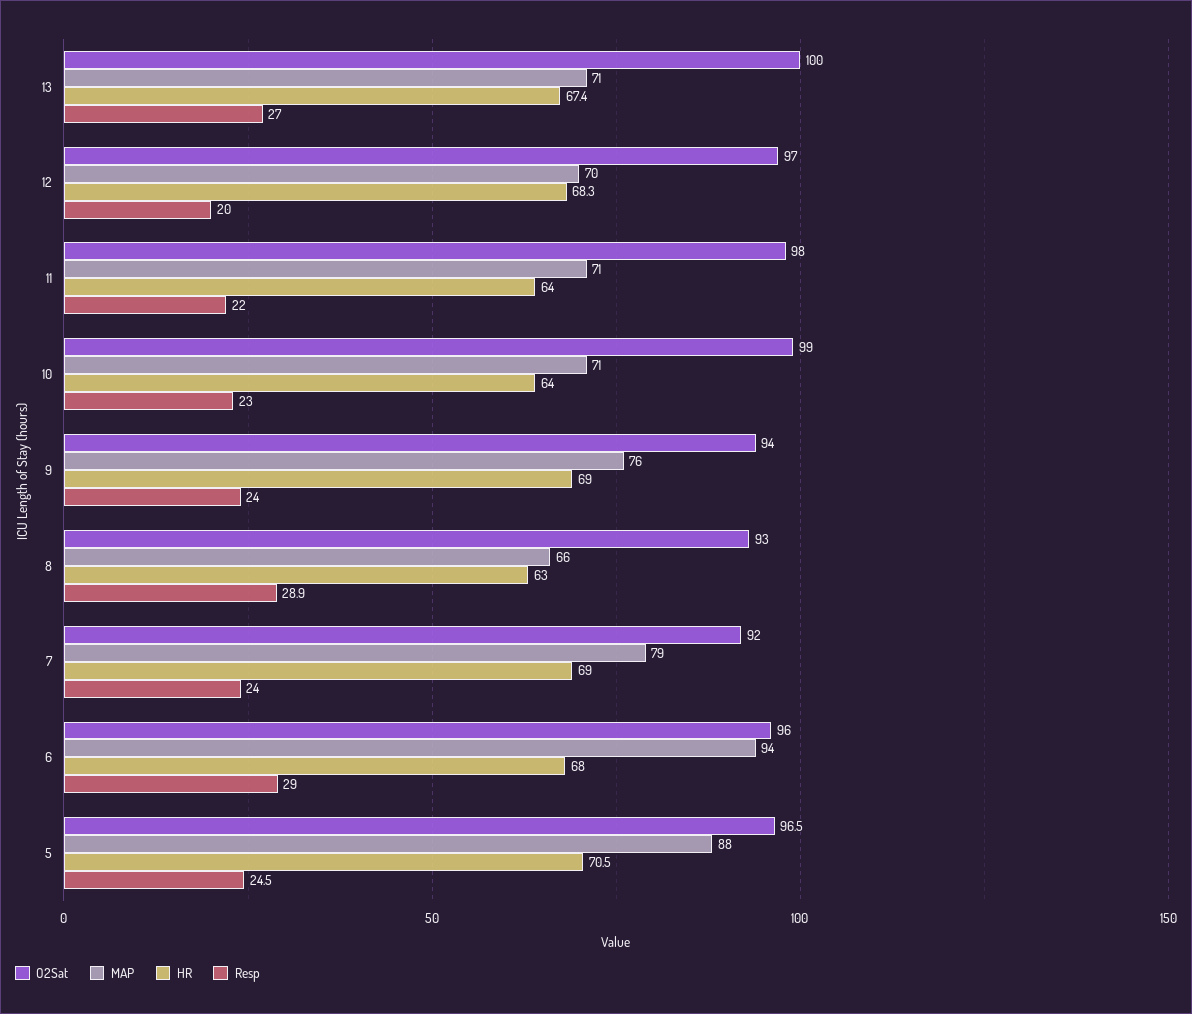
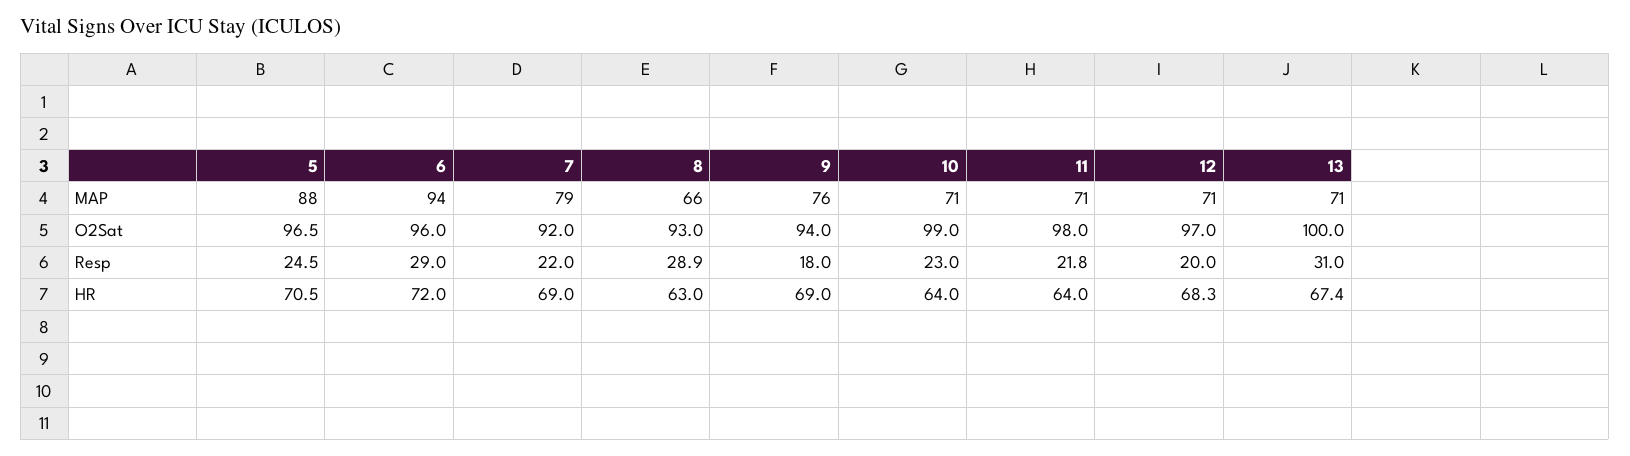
Resp, 13: 27 -> 31
MAP, 12: 70 -> 71
Resp, 11: 22 -> 21.8
Resp, 9: 24 -> 18
Resp, 7: 24 -> 22
HR, 6: 68 -> 72

